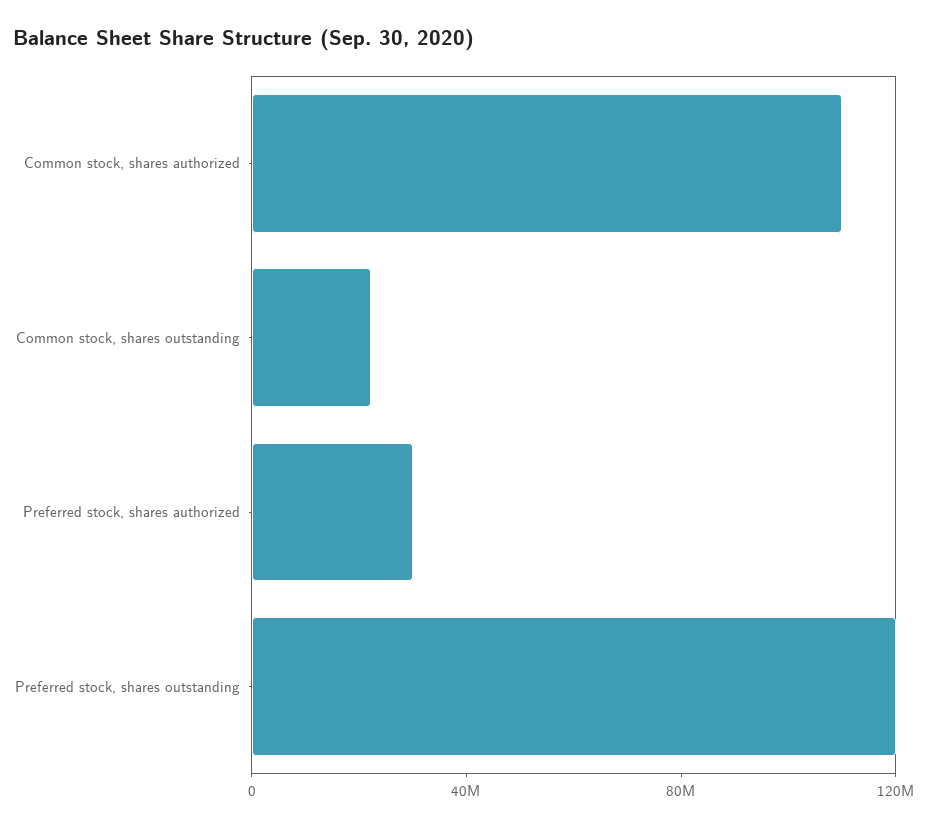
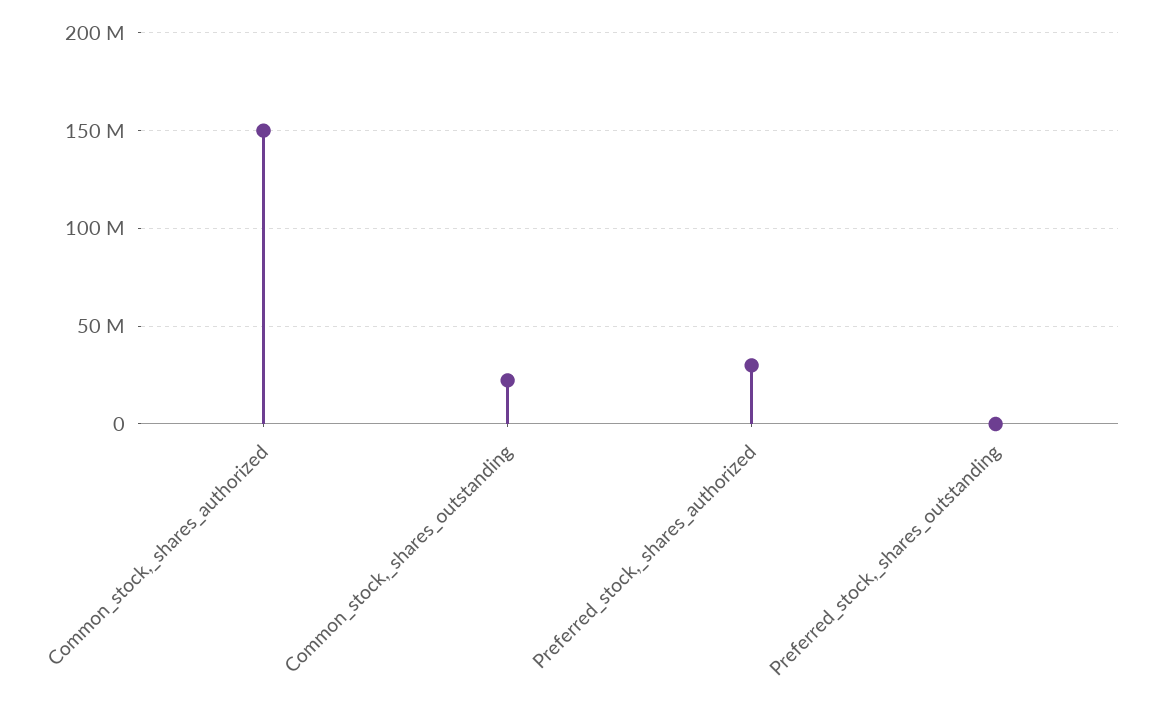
Common stock, shares authorized: 110000000 -> 150000000
Preferred stock, shares outstanding: 120000000 -> 0

